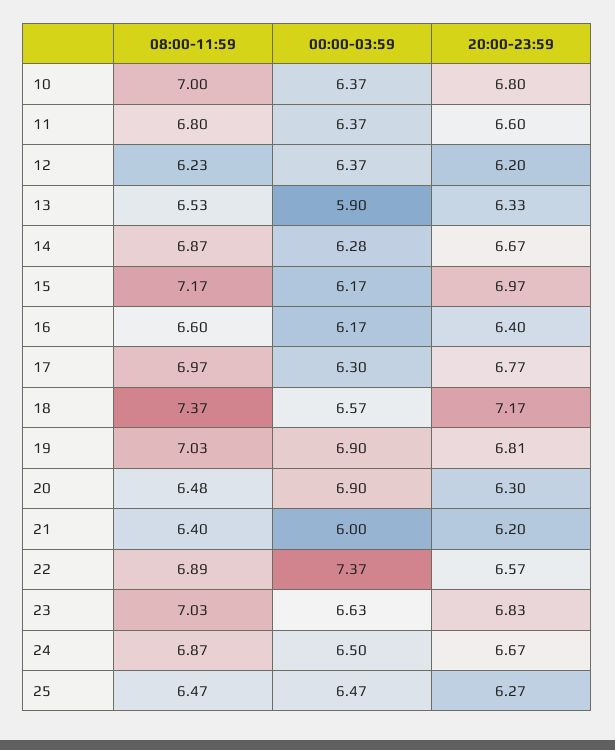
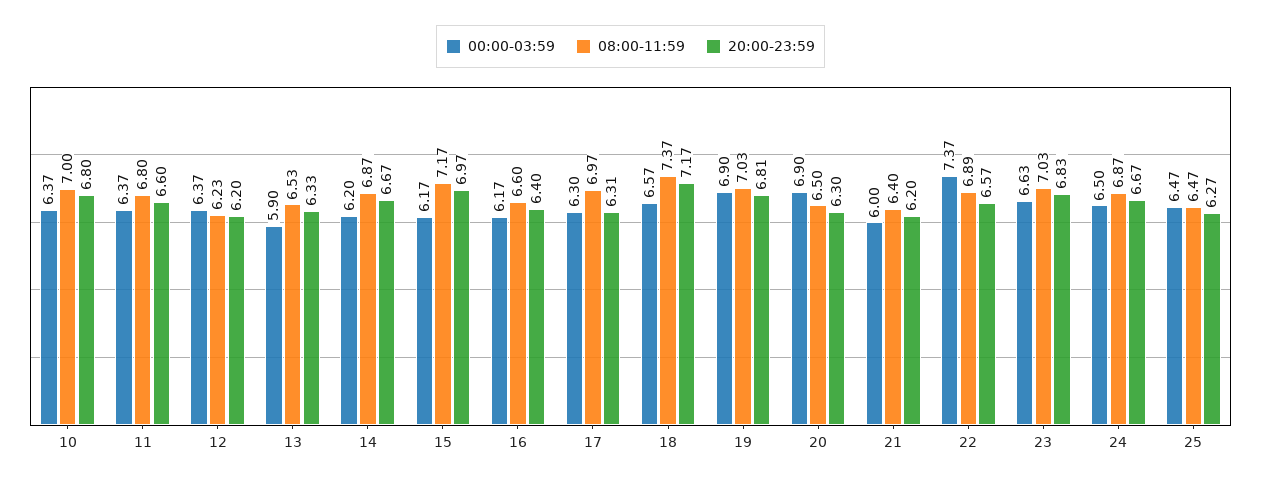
00:00-03:59, 14: 6.28 -> 6.2
20:00-23:59, 17: 6.77 -> 6.31
08:00-11:59, 20: 6.48 -> 6.5

